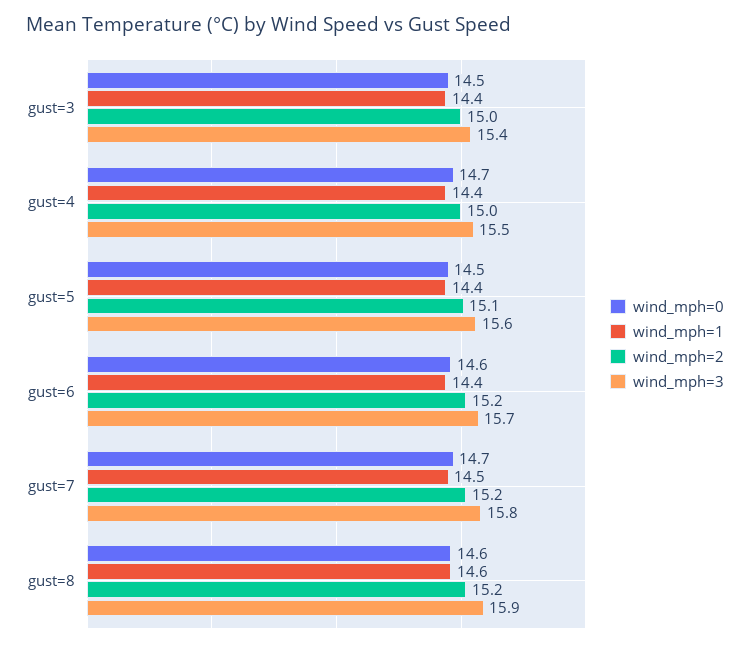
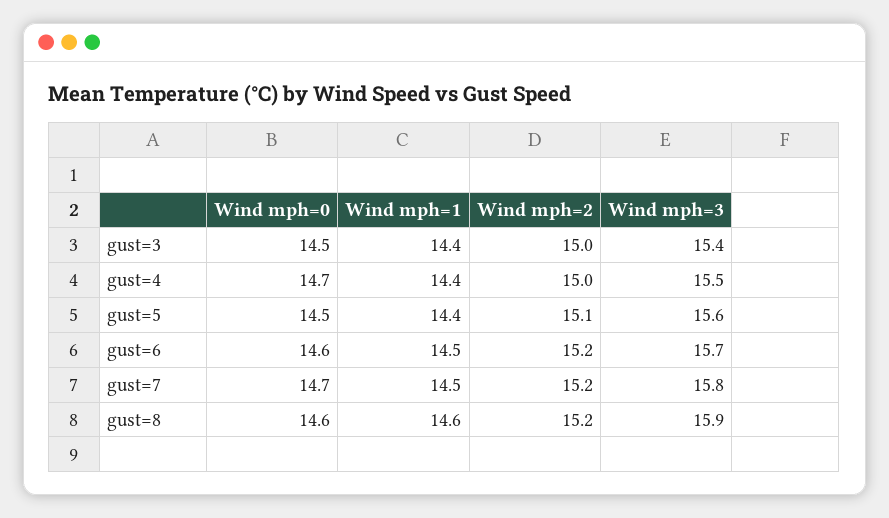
wind_mph=1, gust=6: 14.4 -> 14.5

